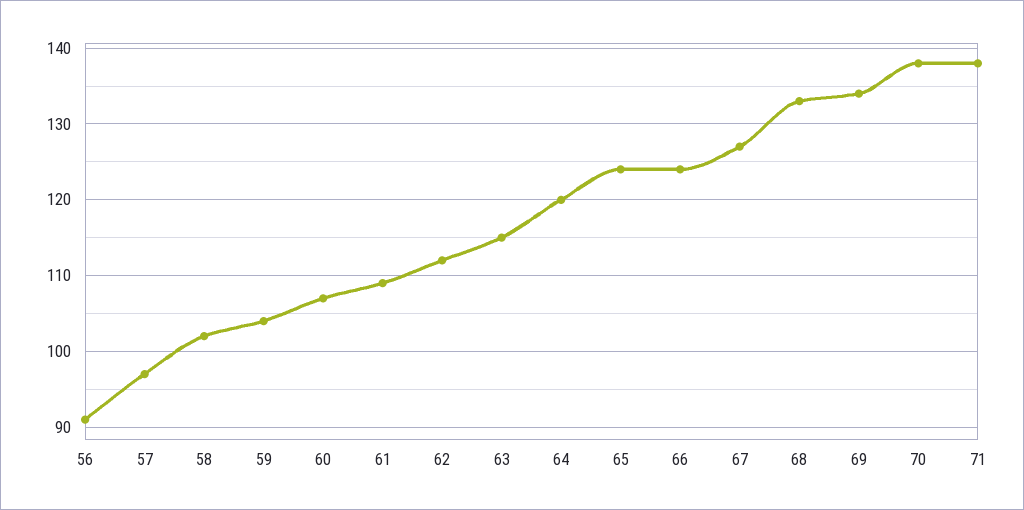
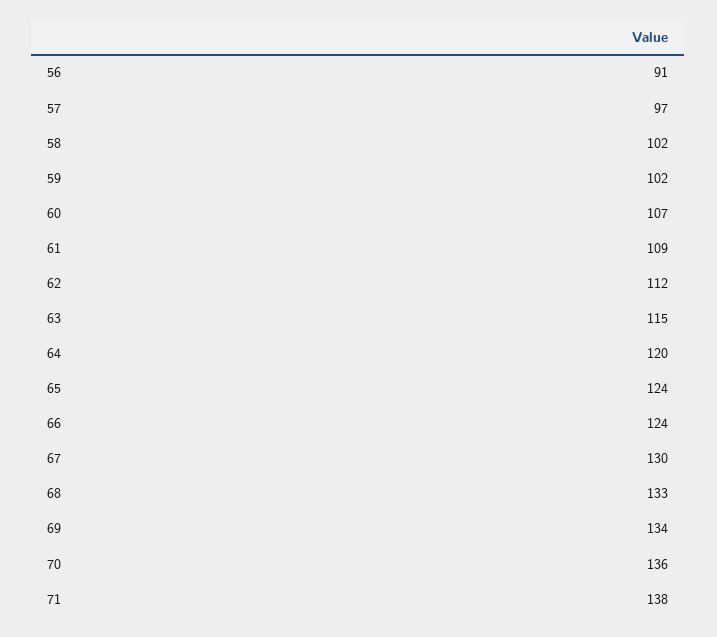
59: 104 -> 102
67: 127 -> 130
70: 138 -> 136

